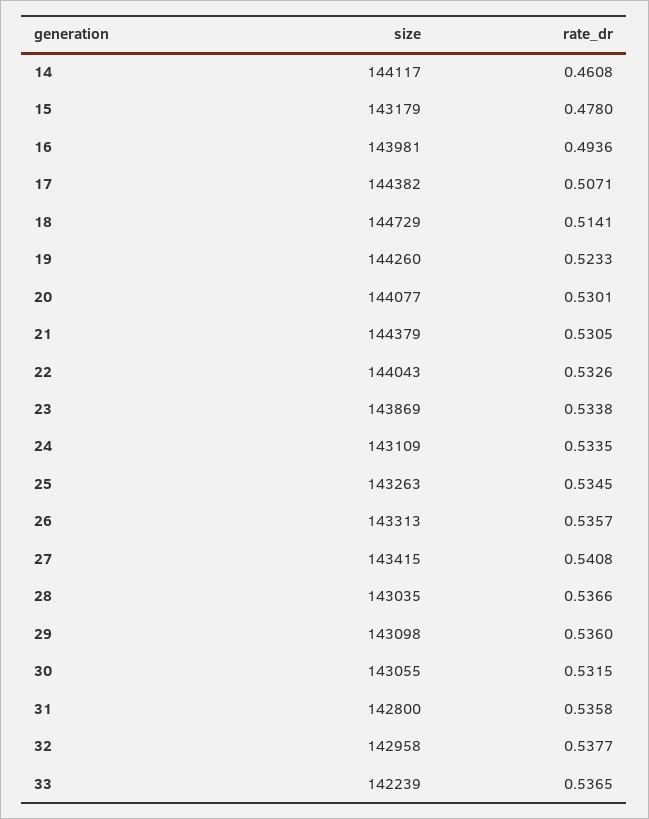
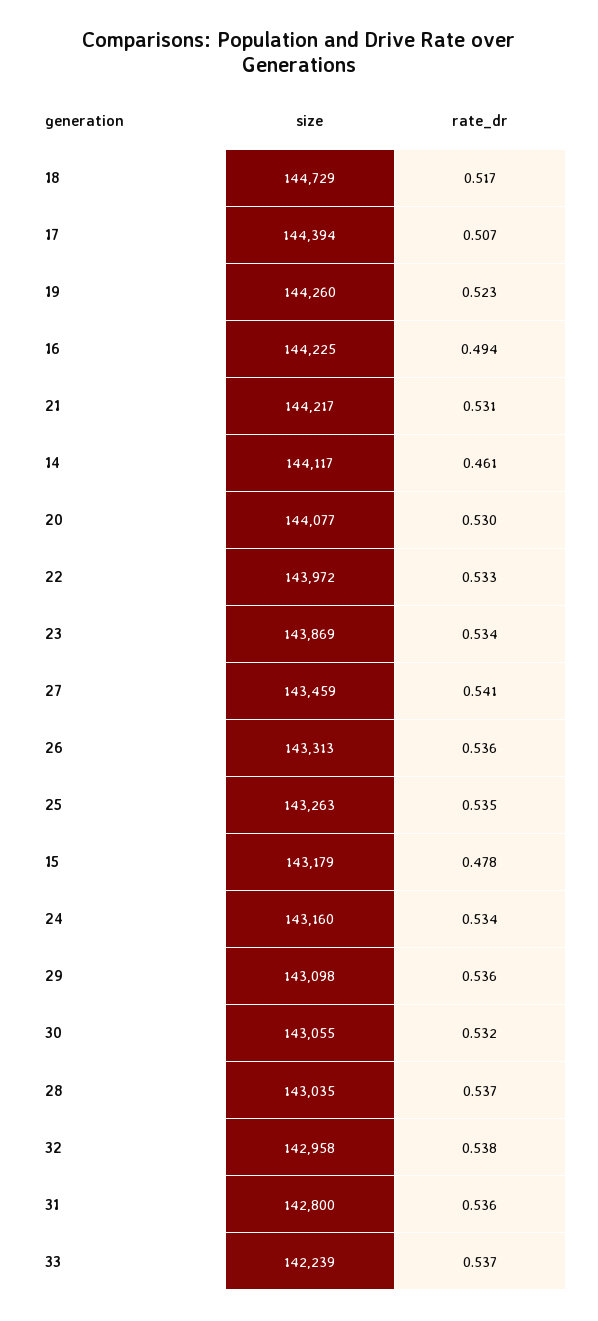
size, 16: 143981 -> 144225
size, 17: 144382 -> 144394
rate_dr, 18: 0.5141 -> 0.517
size, 21: 144379 -> 144217
size, 22: 144043 -> 143972
size, 24: 143109 -> 143160
size, 27: 143415 -> 143459

